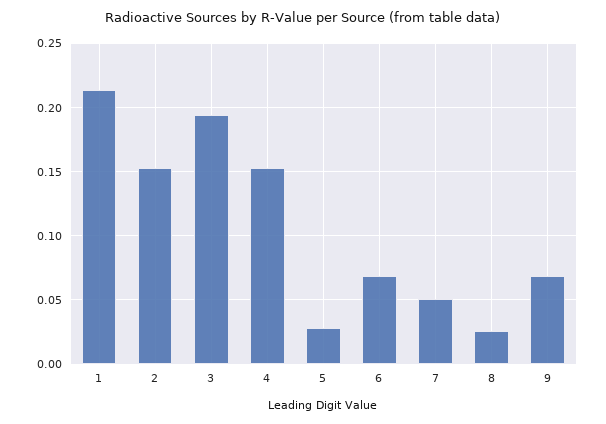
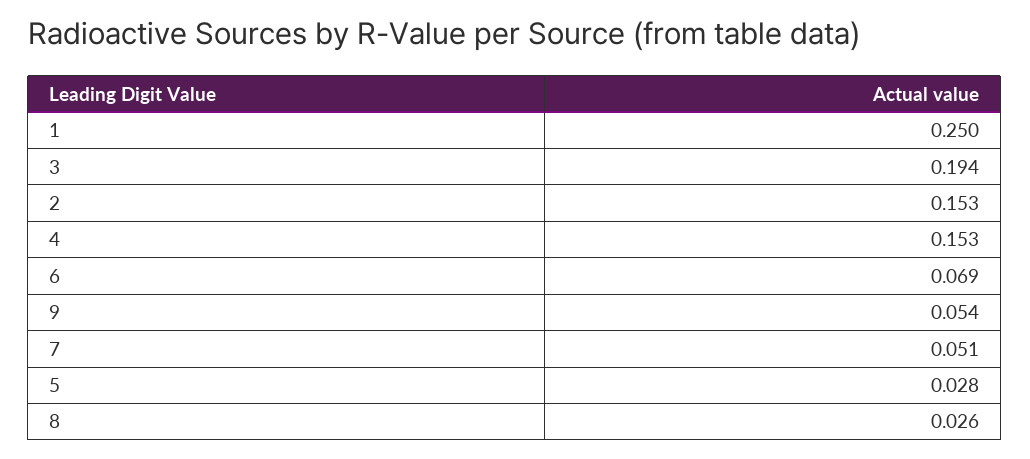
1: 0.215 -> 0.25
9: 0.07 -> 0.054

